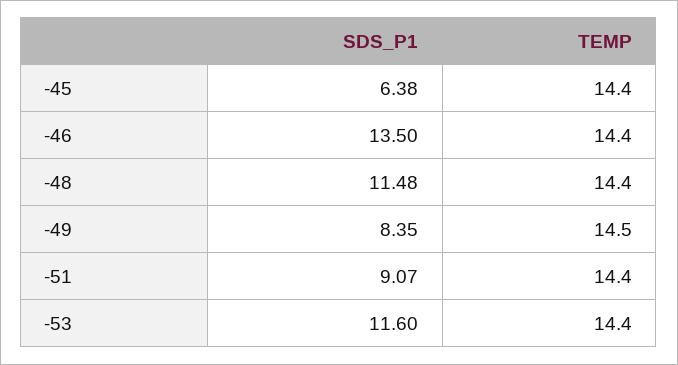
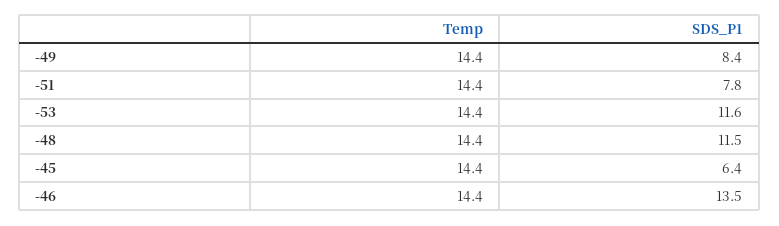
TEMP, -49: 14.5 -> 14.4
SDS_P1, -51: 9.07 -> 7.8

